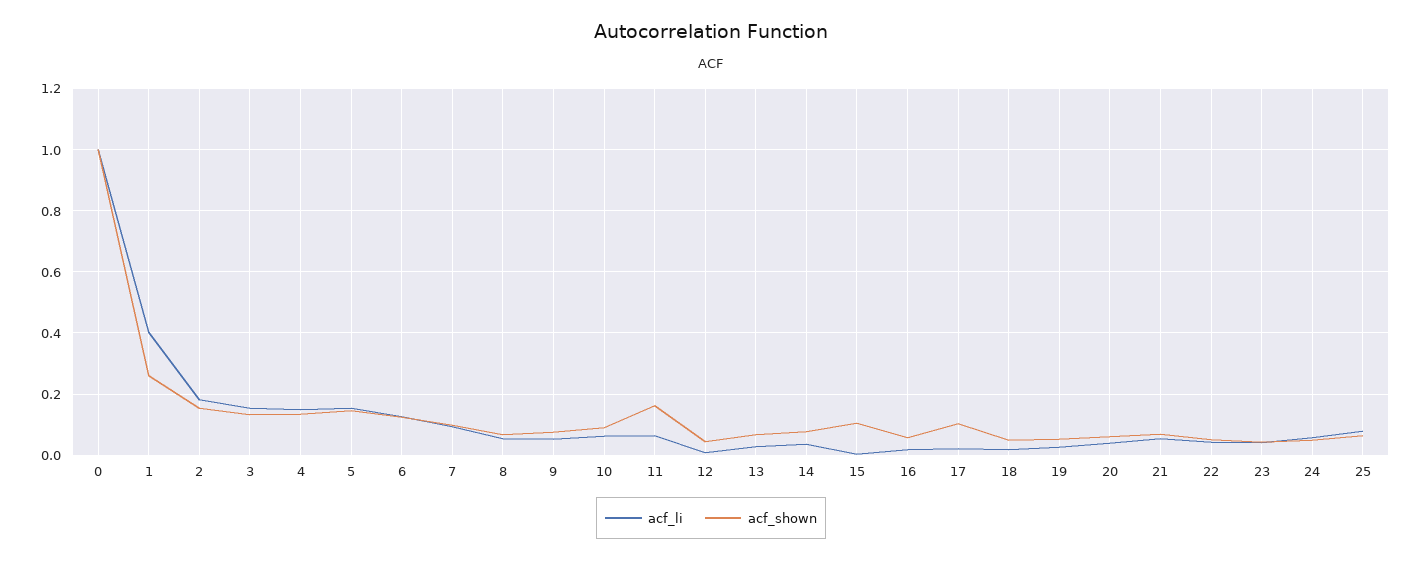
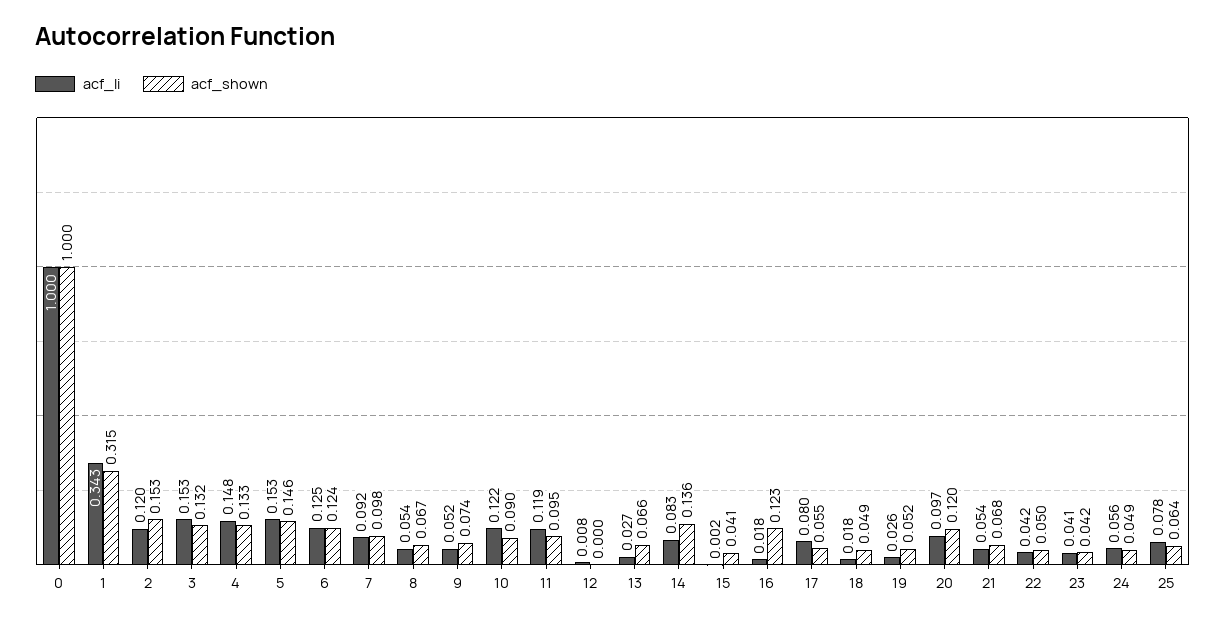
acf_li, 1: 0.4 -> 0.343
acf_shown, 1: 0.26 -> 0.315
acf_li, 2: 0.18 -> 0.12
acf_li, 10: 0.06 -> 0.122
acf_li, 11: 0.06 -> 0.119
acf_shown, 11: 0.16 -> 0.095
acf_shown, 12: 0.04 -> 0
acf_li, 14: 0.04 -> 0.083
acf_shown, 14: 0.08 -> 0.136
acf_shown, 15: 0.1 -> 0.041
acf_shown, 16: 0.06 -> 0.123
acf_li, 17: 0.02 -> 0.08
acf_shown, 17: 0.1 -> 0.055
acf_li, 20: 0.04 -> 0.097
acf_shown, 20: 0.06 -> 0.12

